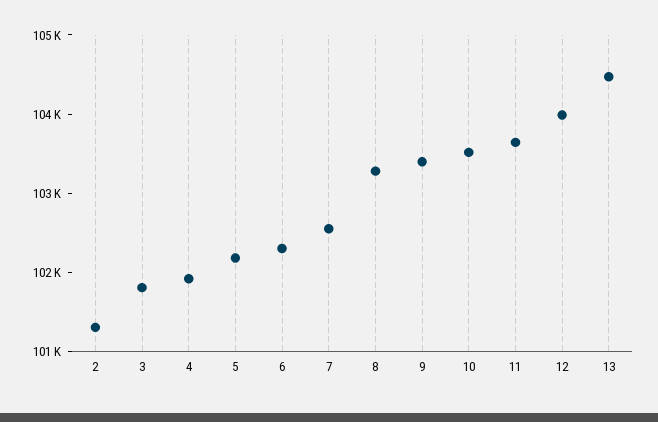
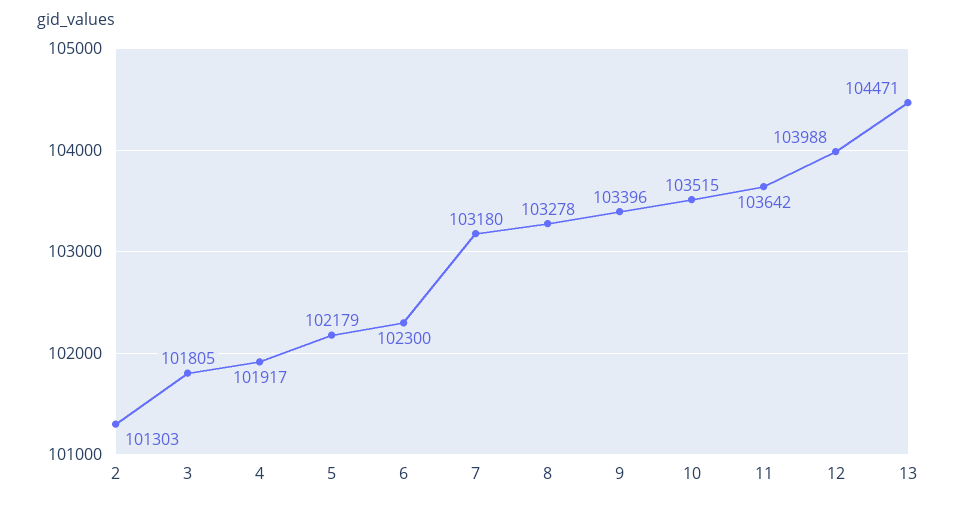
7: 102600 -> 103180

